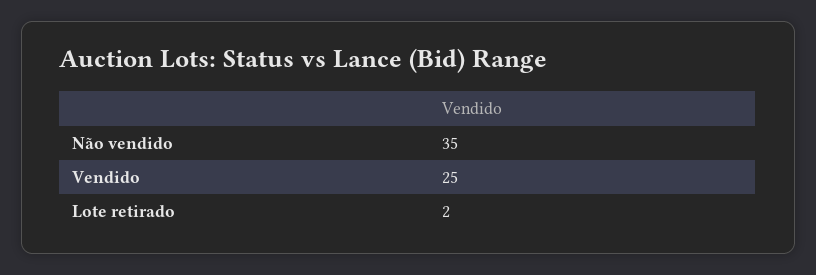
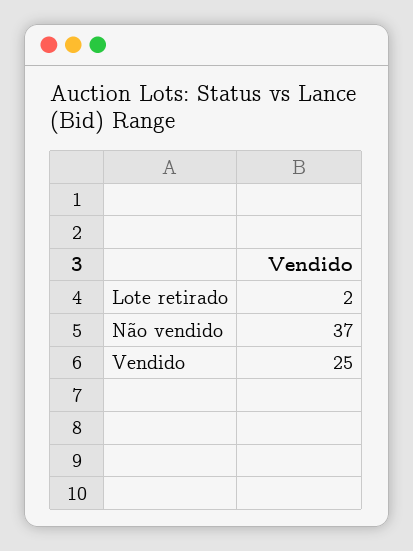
Não vendido: 35 -> 37

